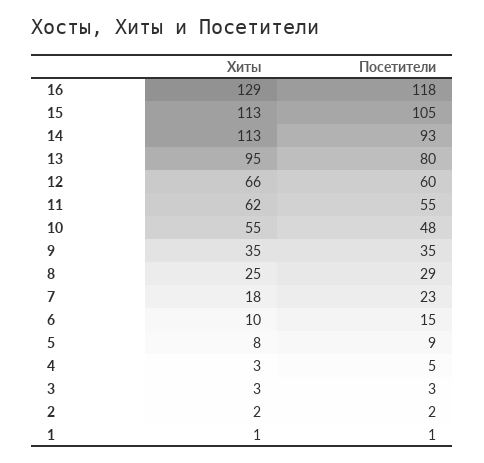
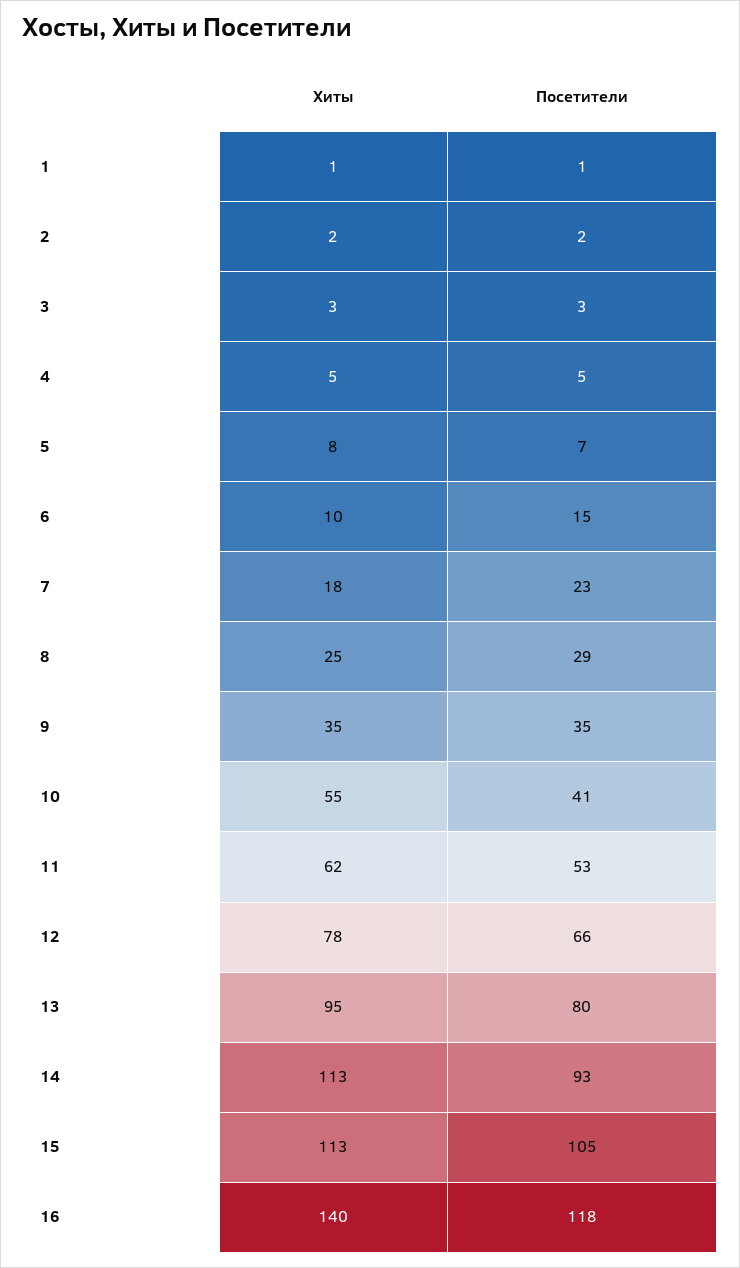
Хиты, 16: 129 -> 140
Хиты, 12: 66 -> 78
Посетители, 12: 60 -> 66
Посетители, 11: 55 -> 53
Посетители, 10: 48 -> 41
Посетители, 5: 9 -> 7
Хиты, 4: 3 -> 5

